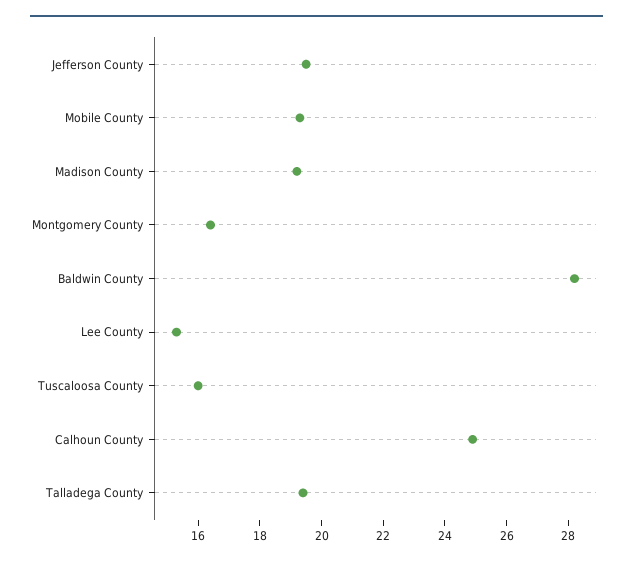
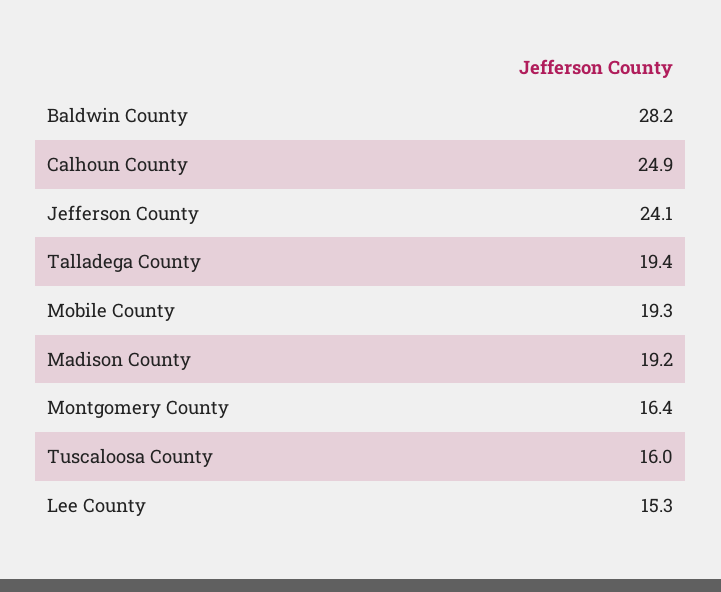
Jefferson County: 19.5 -> 24.1

